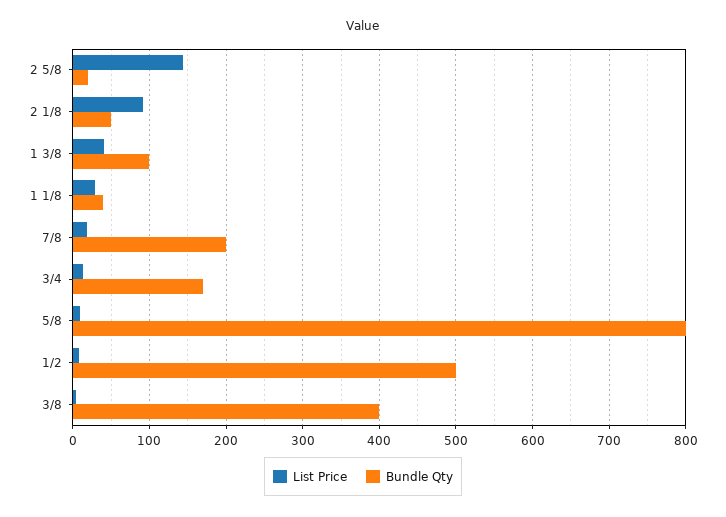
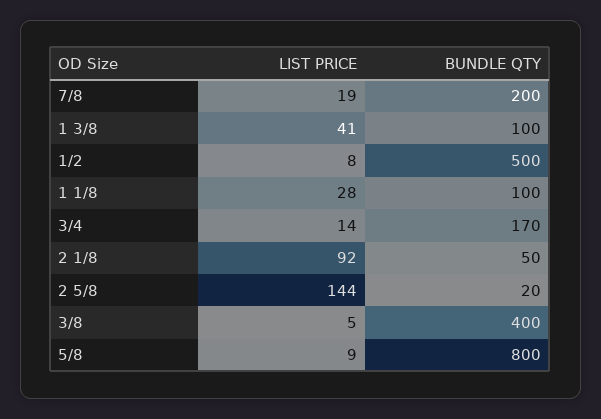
Bundle Qty, 1 1/8: 40 -> 100

